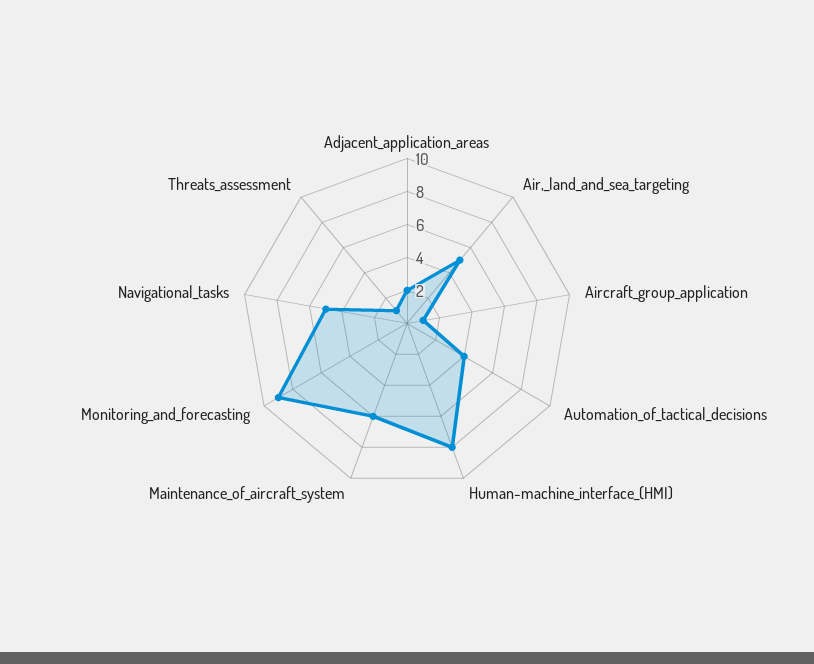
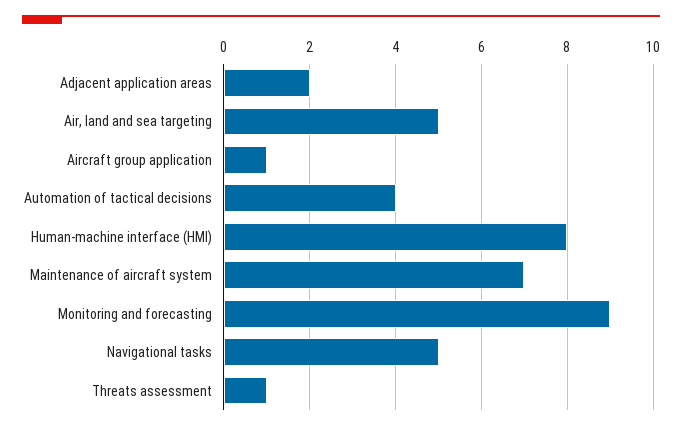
Maintenance_of_aircraft_system: 6 -> 7

